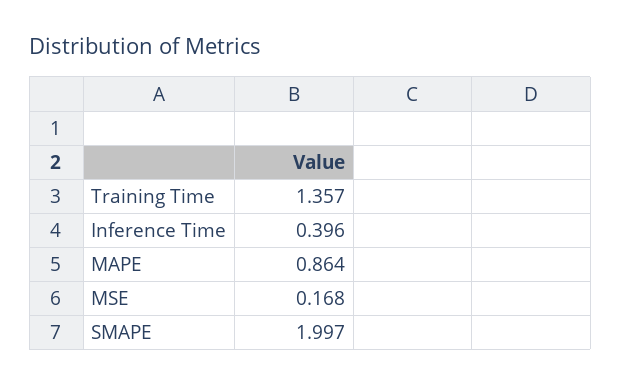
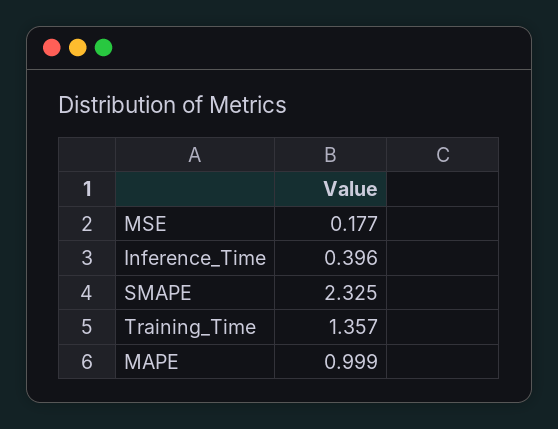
MAPE: 0.864 -> 0.999
MSE: 0.168 -> 0.177
SMAPE: 1.997 -> 2.325

